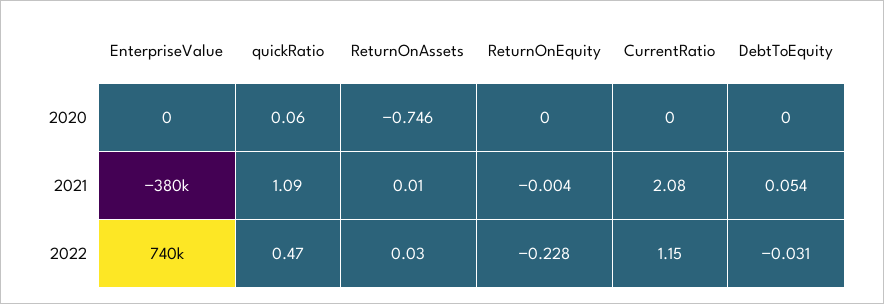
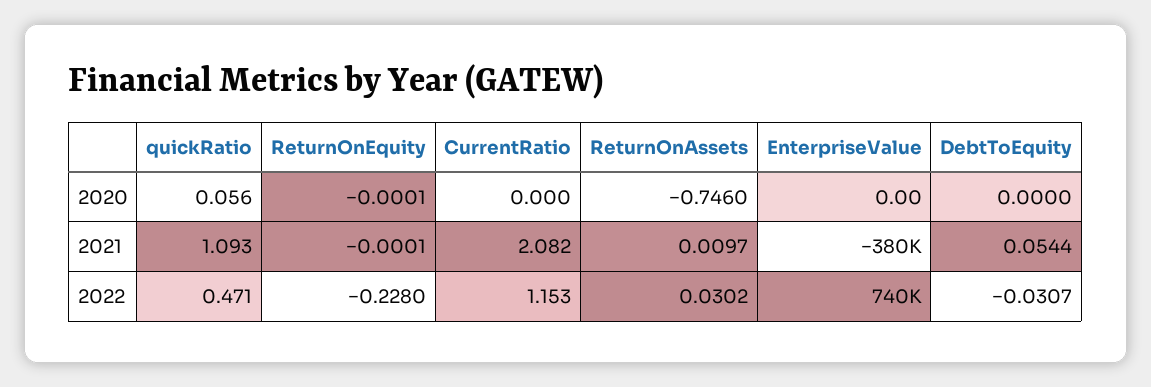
ReturnOnEquity, 2021: -0.004 -> -0.0001

